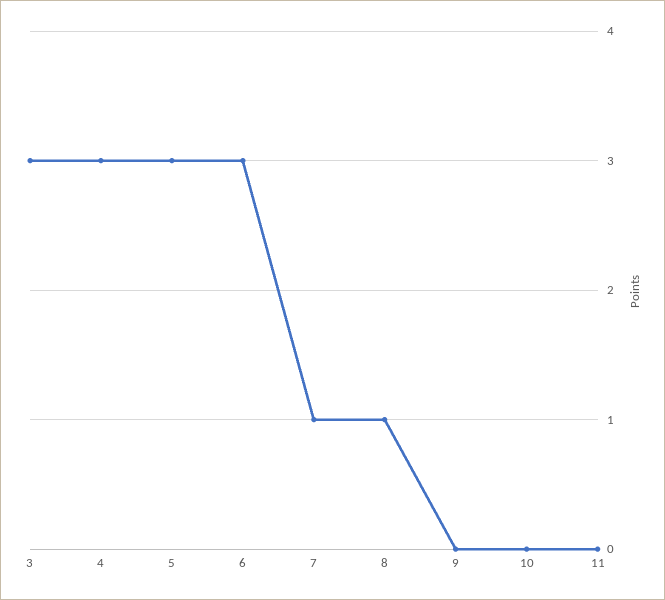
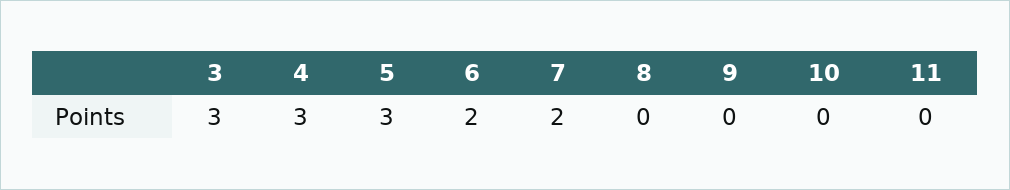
6: 3 -> 2
7: 1 -> 2
8: 1 -> 0

